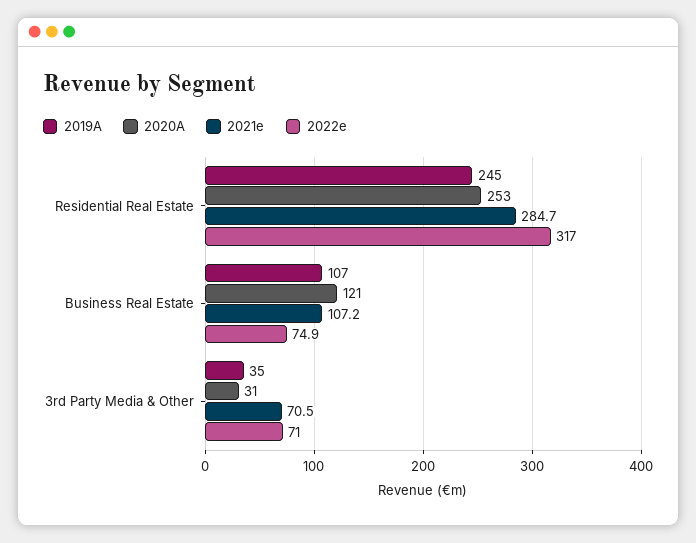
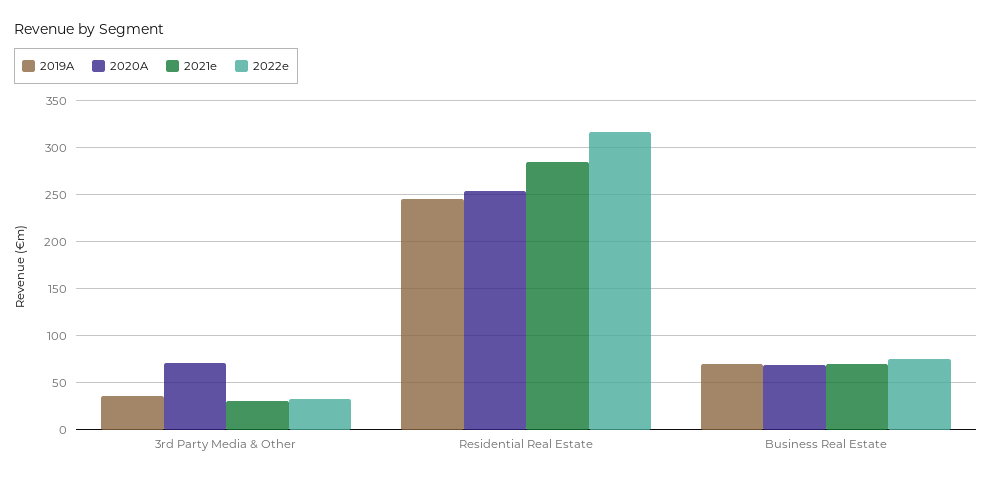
2019A, Business Real Estate: 107 -> 70
2020A, Business Real Estate: 121 -> 70
2021e, Business Real Estate: 107.2 -> 70
2020A, 3rd Party Media & Other: 31 -> 70
2021e, 3rd Party Media & Other: 70.5 -> 30
2022e, 3rd Party Media & Other: 71 -> 30

